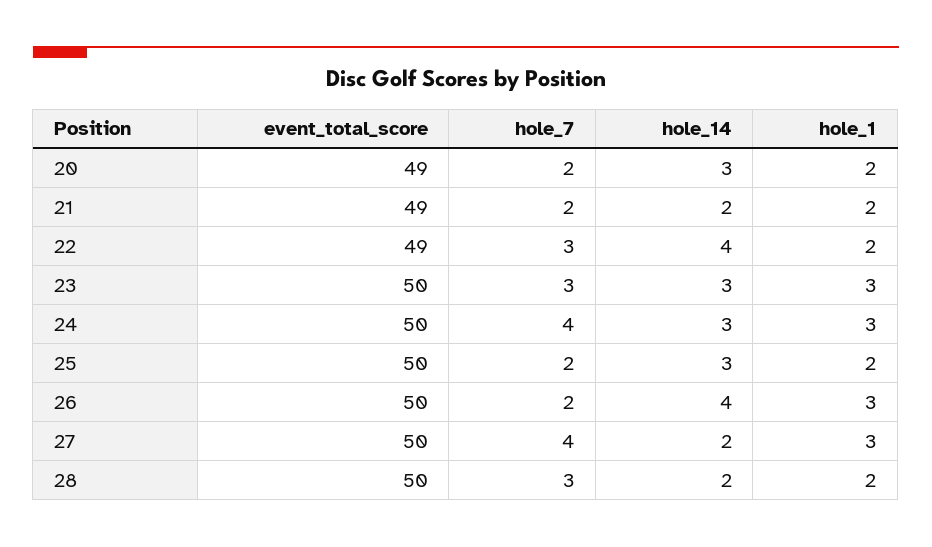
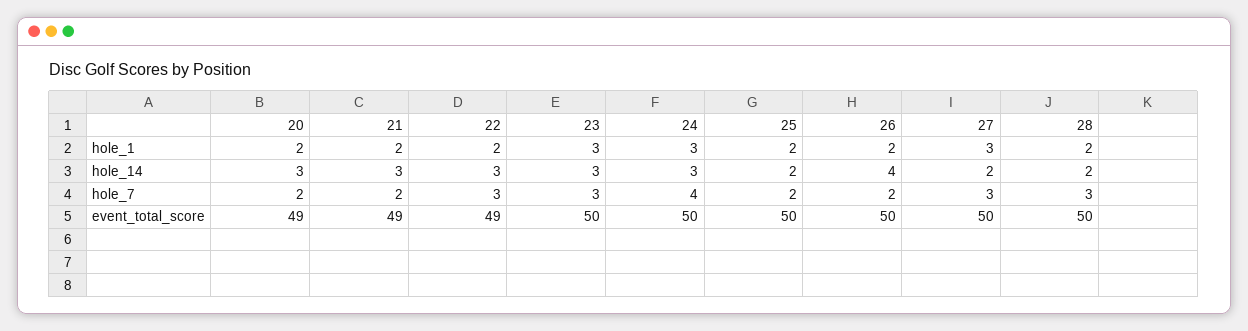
hole_14, 21: 2 -> 3
hole_14, 22: 4 -> 3
hole_14, 25: 3 -> 2
hole_1, 26: 3 -> 2
hole_7, 27: 4 -> 3

